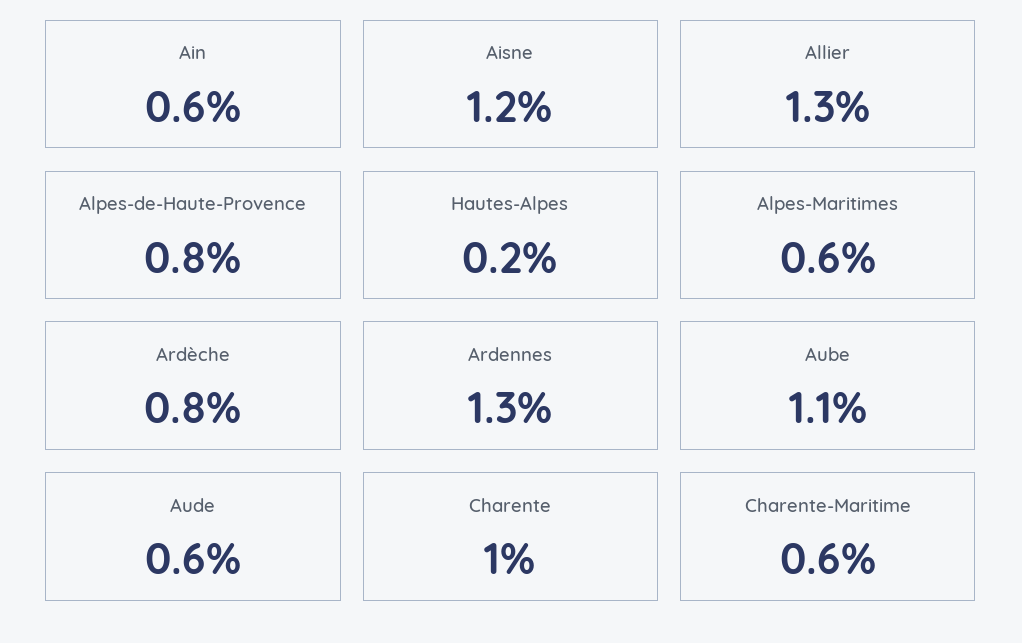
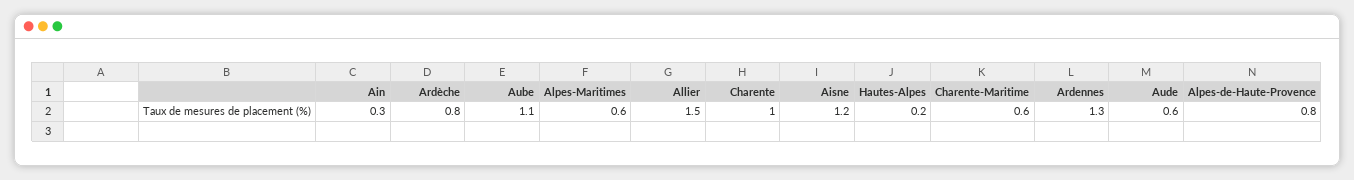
Ain: 0.6 -> 0.3
Allier: 1.3 -> 1.5

